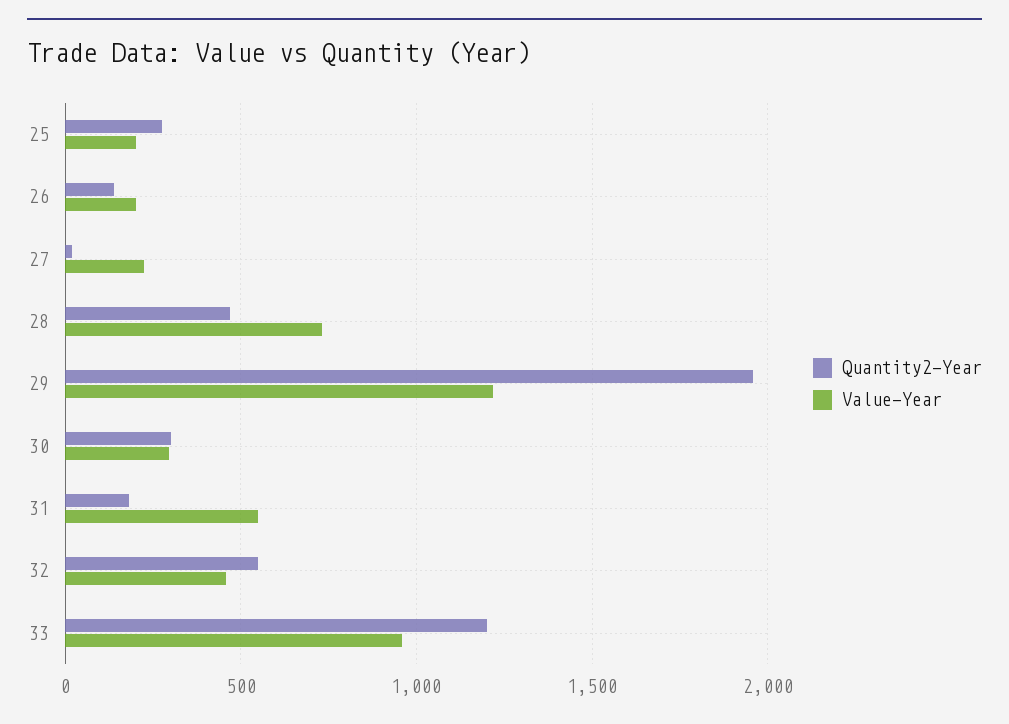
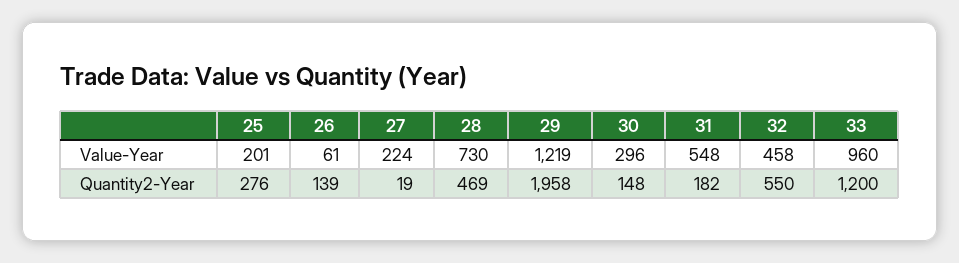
Value-Year, 26: 200 -> 61
Quantity2-Year, 30: 300 -> 148

